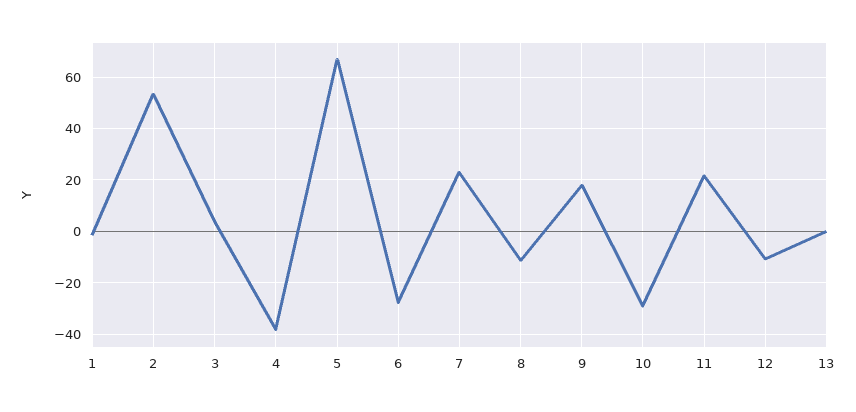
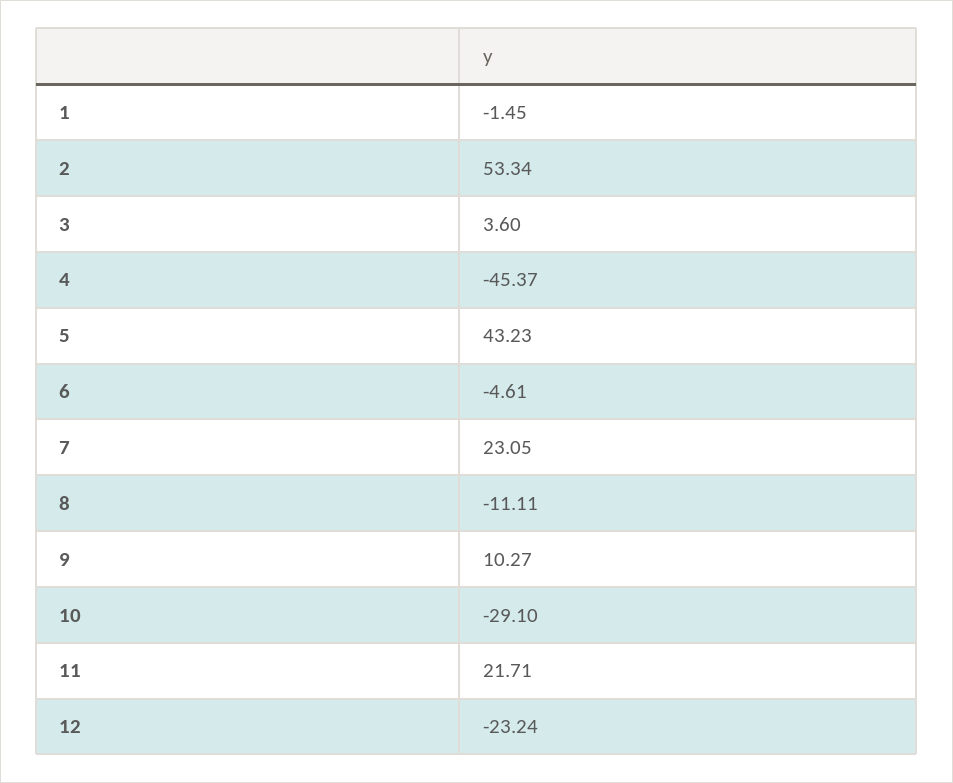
4: -37.5 -> -45.37
5: 67.5 -> 43.23
6: -27.5 -> -4.61
9: 17.5 -> 10.27
12: -10 -> -23.24
13: 0 -> none

